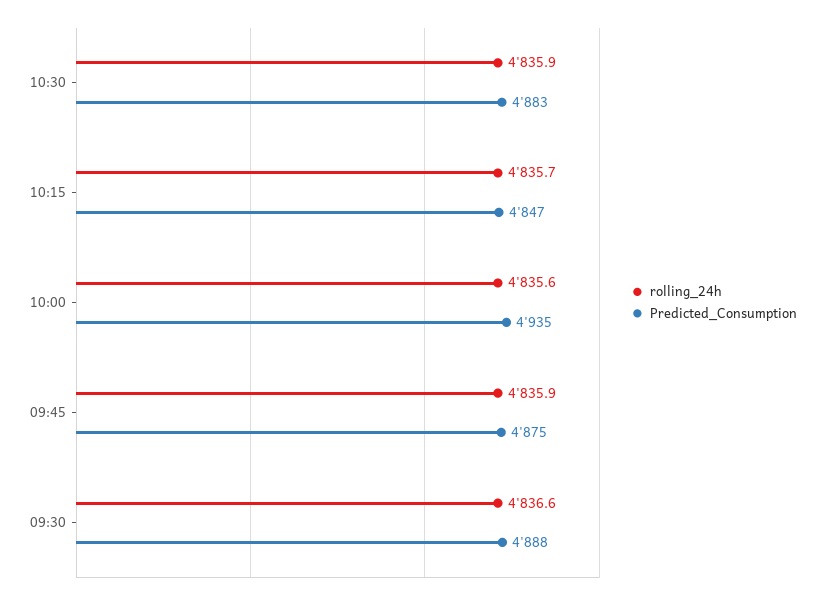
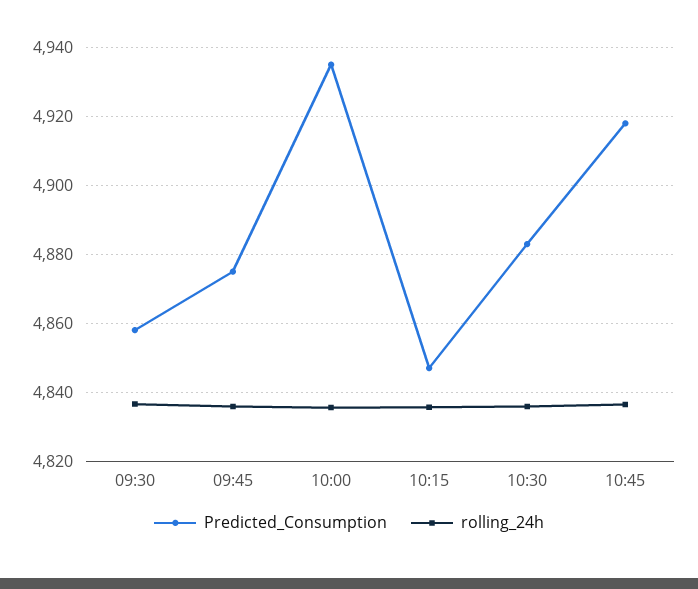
Predicted_Consumption, 09:30: 4888 -> 4858
Predicted_Consumption, 10:45: none -> 4918
rolling_24h, 10:45: none -> 4836

